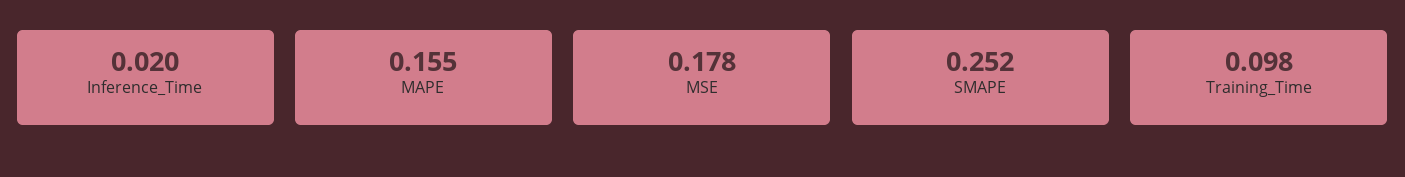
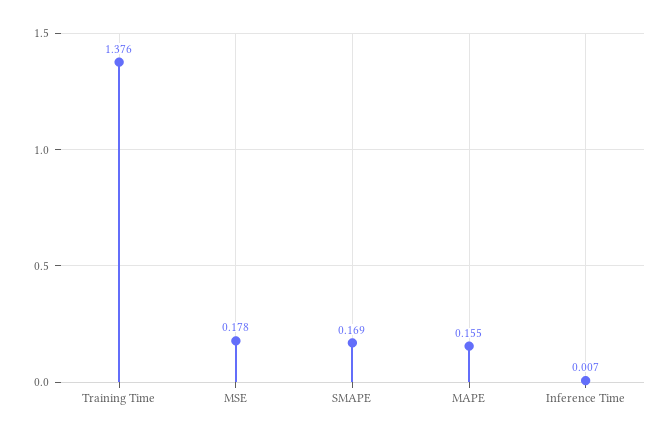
Inference_Time: 0.02 -> 0.007
SMAPE: 0.252 -> 0.169
Training_Time: 0.098 -> 1.376

